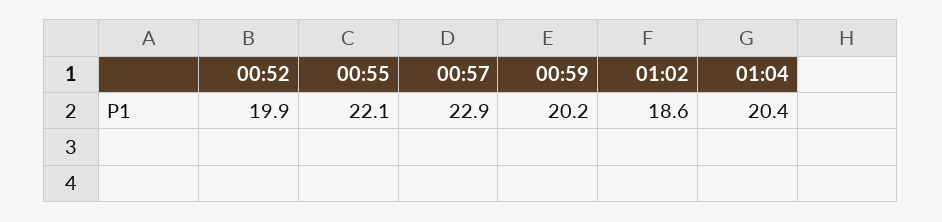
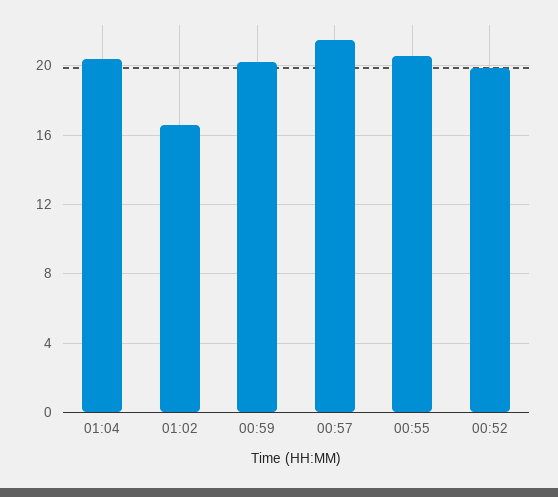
00:55: 22.1 -> 20.5
00:57: 22.9 -> 21.5
01:02: 18.6 -> 16.5

